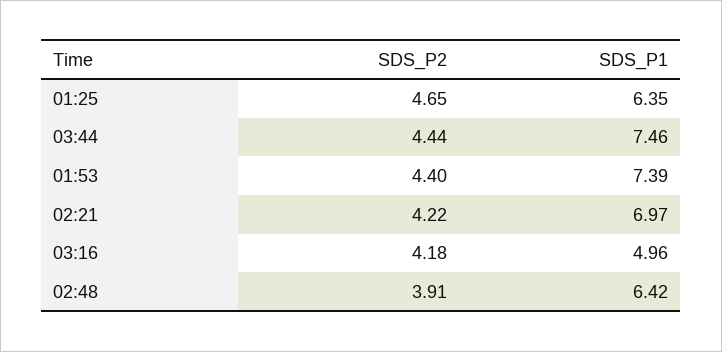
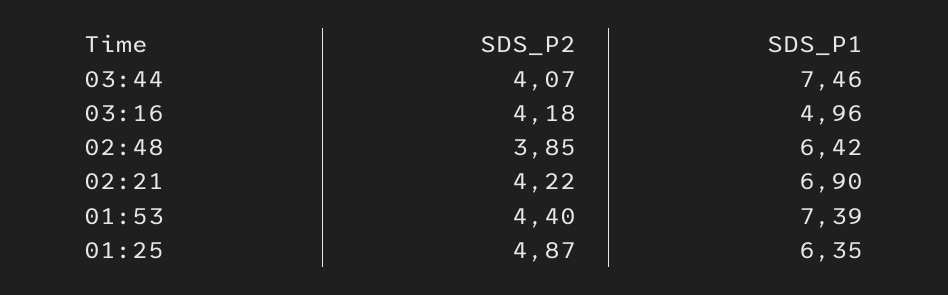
SDS_P2, 01:25: 4.65 -> 4.87
SDS_P2, 03:44: 4.44 -> 4.07
SDS_P1, 02:21: 6.97 -> 6.9
SDS_P2, 02:48: 3.91 -> 3.85

